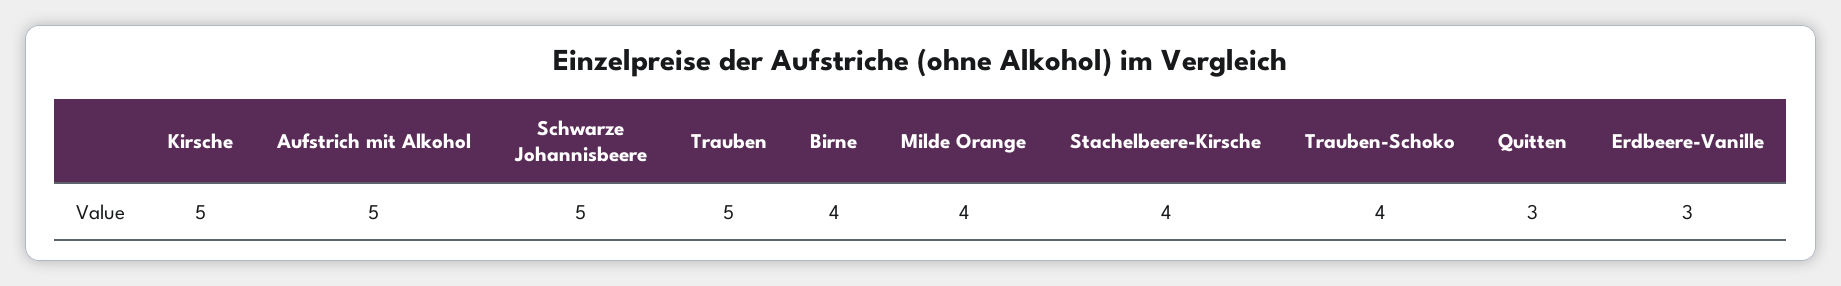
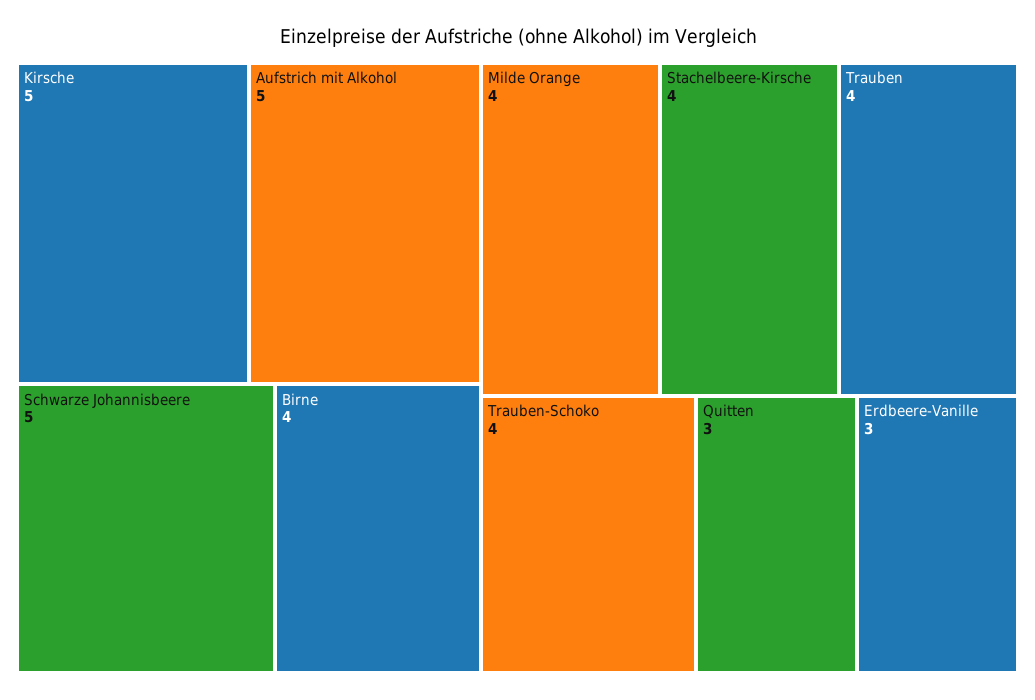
Trauben: 5 -> 4

